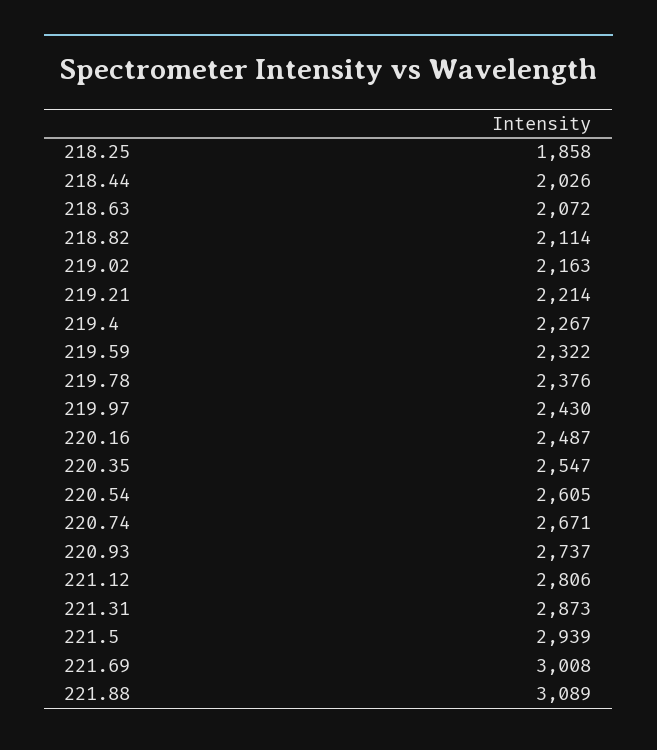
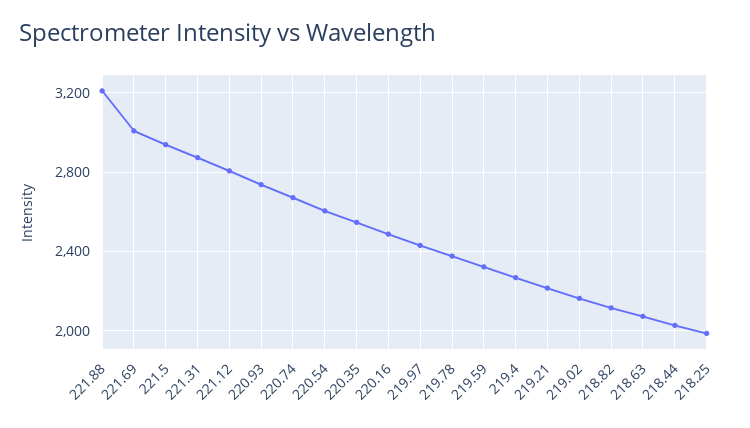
218.25: 1858 -> 2000
221.88: 3089 -> 3200

